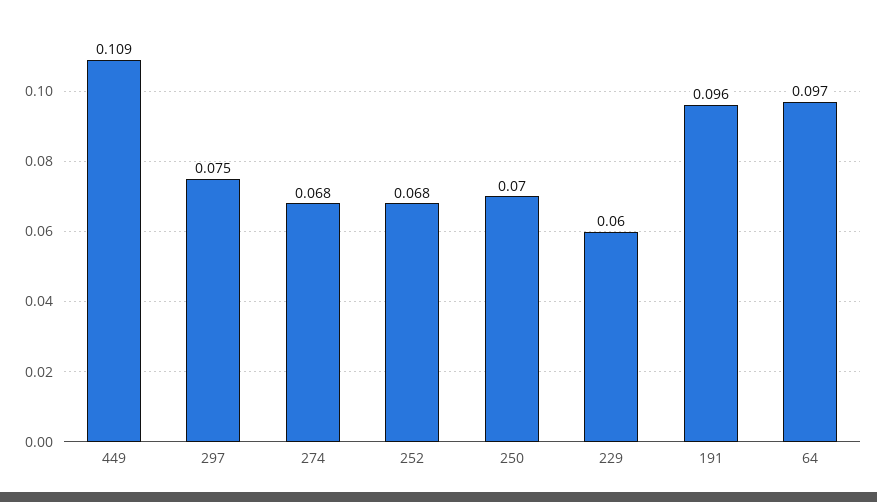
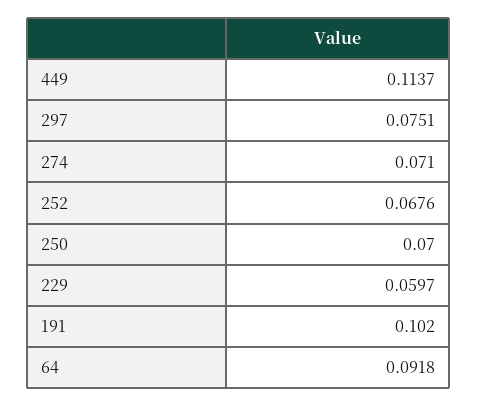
449: 0.109 -> 0.1137
274: 0.068 -> 0.071
191: 0.096 -> 0.102
64: 0.097 -> 0.0918

